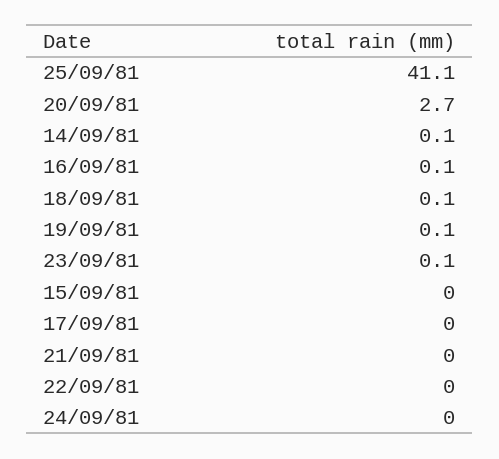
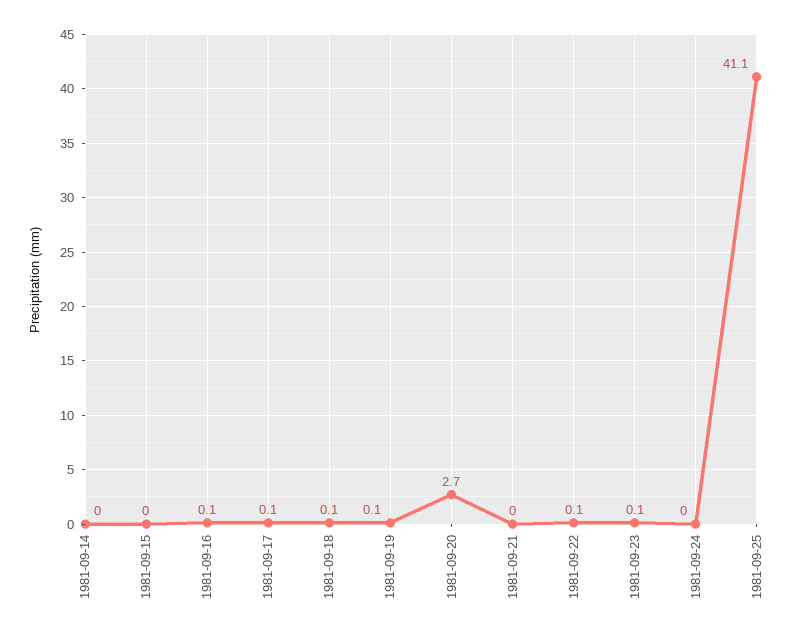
14/09/81: 0.1 -> 0
17/09/81: 0 -> 0.1
22/09/81: 0 -> 0.1

